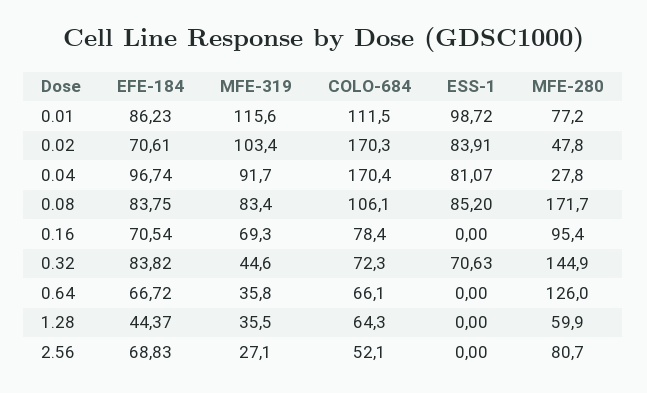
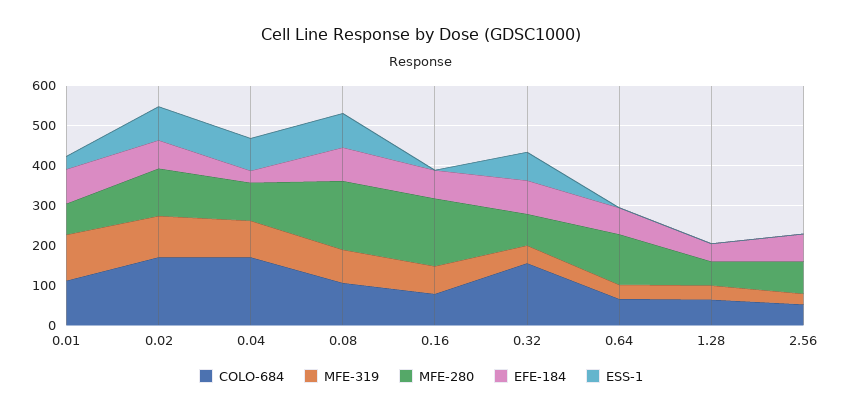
ESS-1, 0.01: 98.72 -> 25
MFE-280, 0.02: 47.8 -> 125
EFE-184, 0.04: 96.74 -> 25
MFE-280, 0.04: 27.8 -> 100
MFE-280, 0.16: 95.4 -> 175
COLO-684, 0.32: 72.3 -> 150
MFE-280, 0.32: 144.9 -> 75

